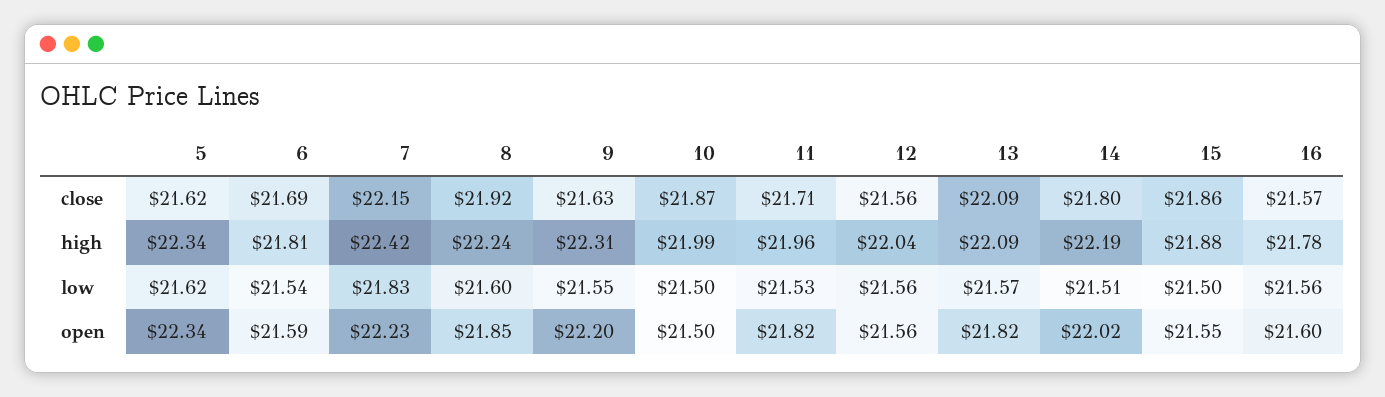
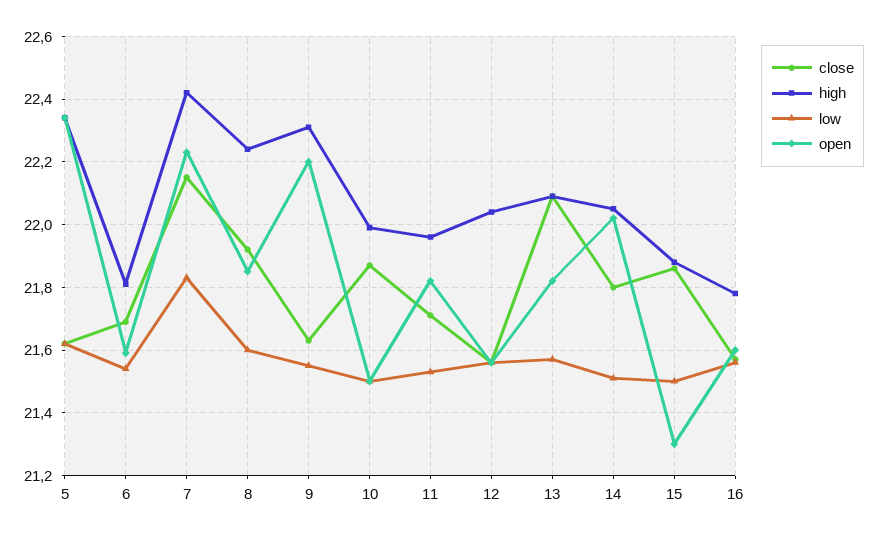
high, 14: 22.19 -> 22.05
open, 15: 21.55 -> 21.3

